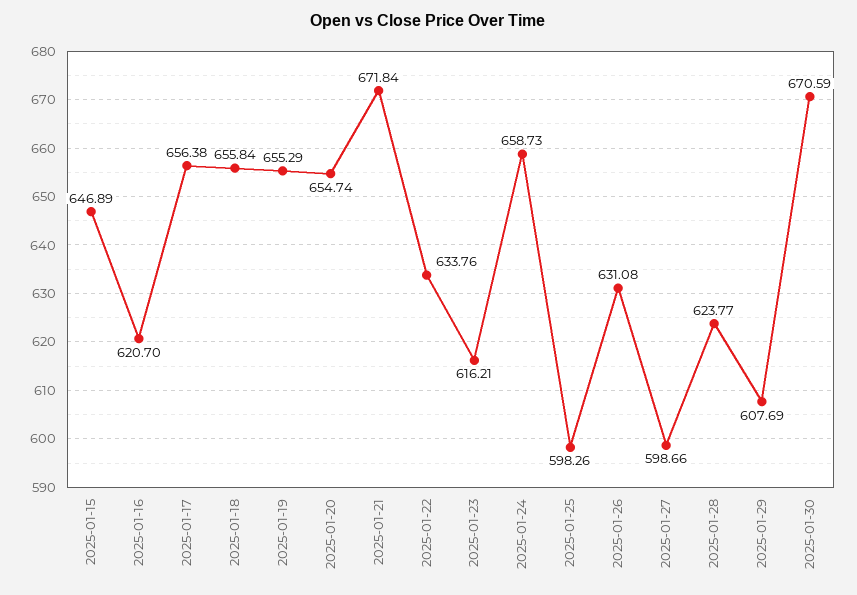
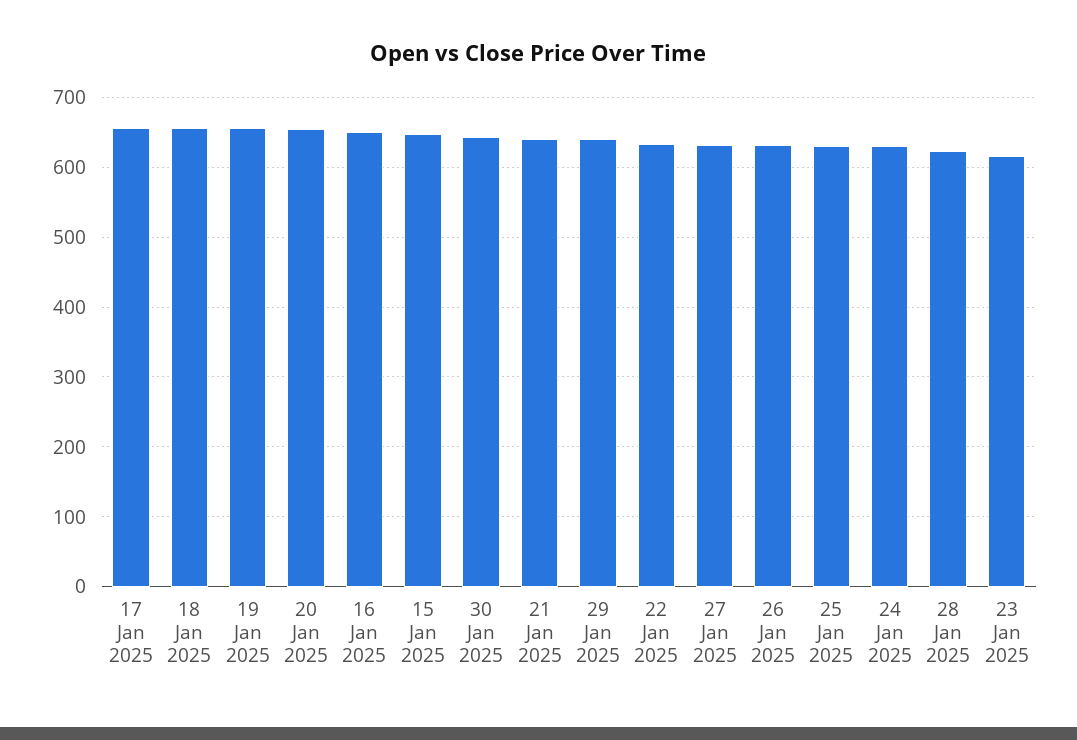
2025-01-16: 620.7 -> 650
2025-01-21: 671.84 -> 640
2025-01-24: 658.73 -> 630
2025-01-25: 598.26 -> 630
2025-01-27: 598.66 -> 630
2025-01-29: 607.69 -> 640
2025-01-30: 670.59 -> 640

